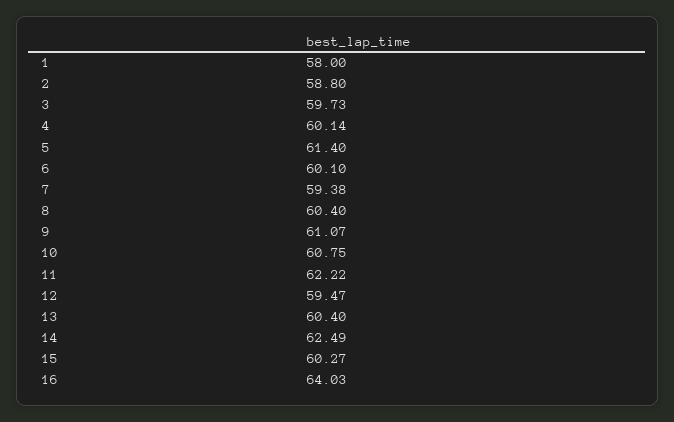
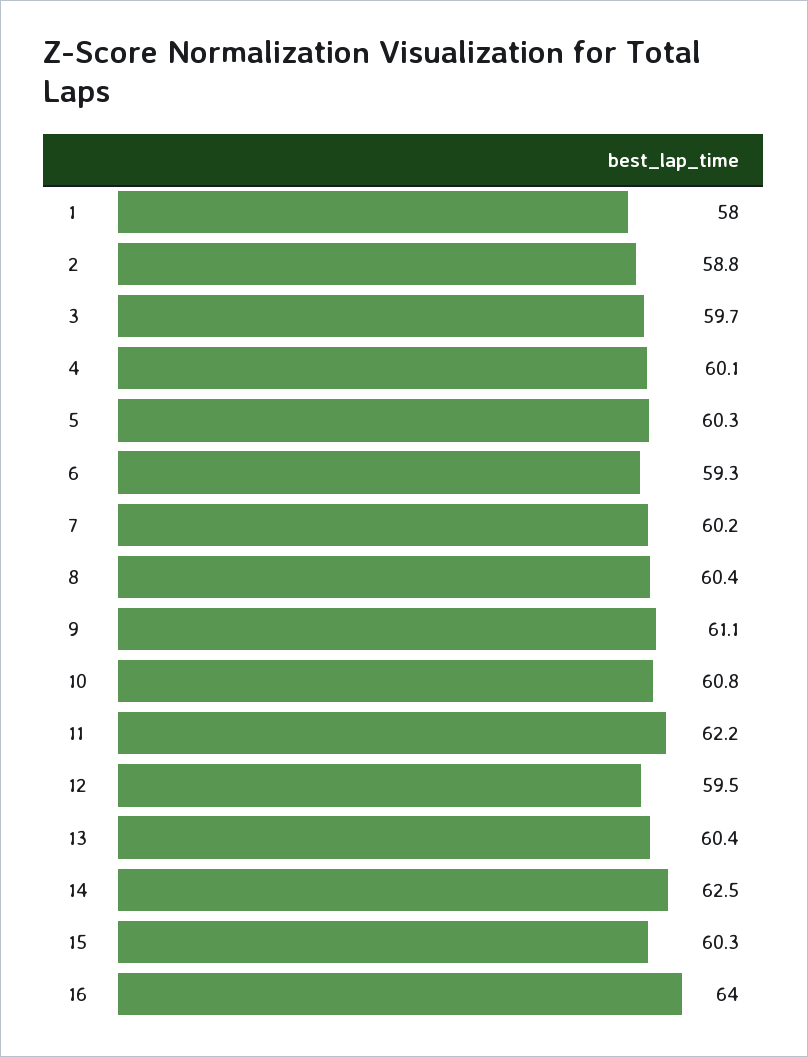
5: 61.4 -> 60.3
6: 60.1 -> 59.3
7: 59.38 -> 60.2

